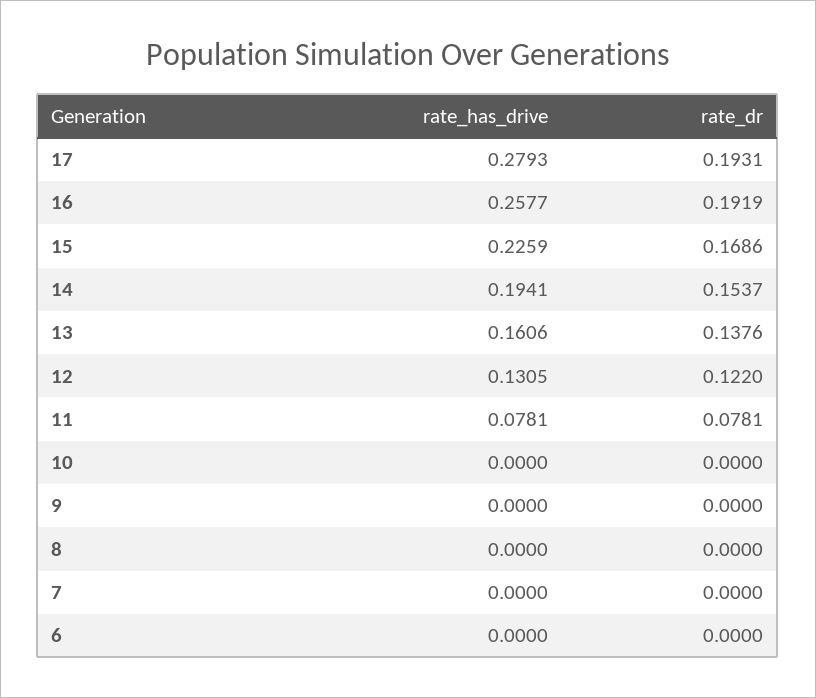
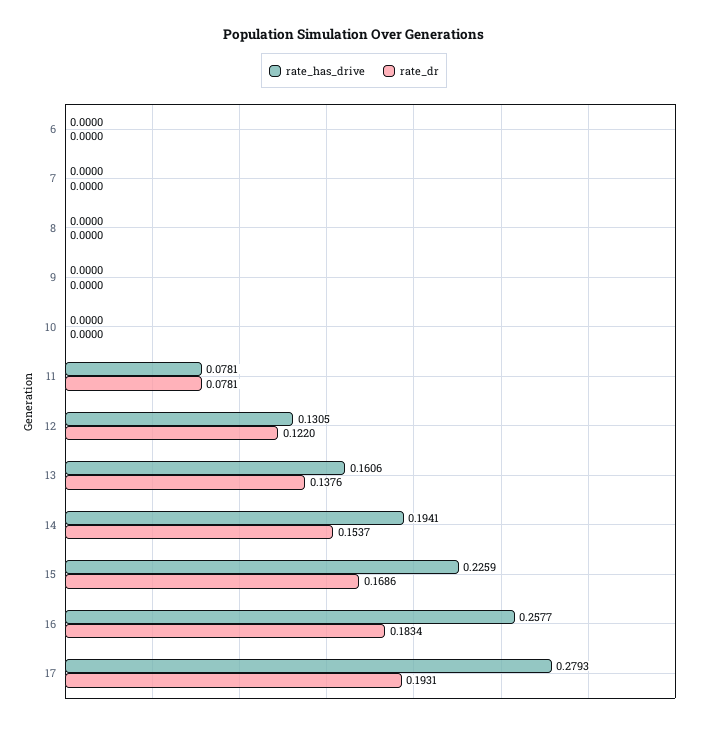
rate_dr, 16: 0.1919 -> 0.1834

